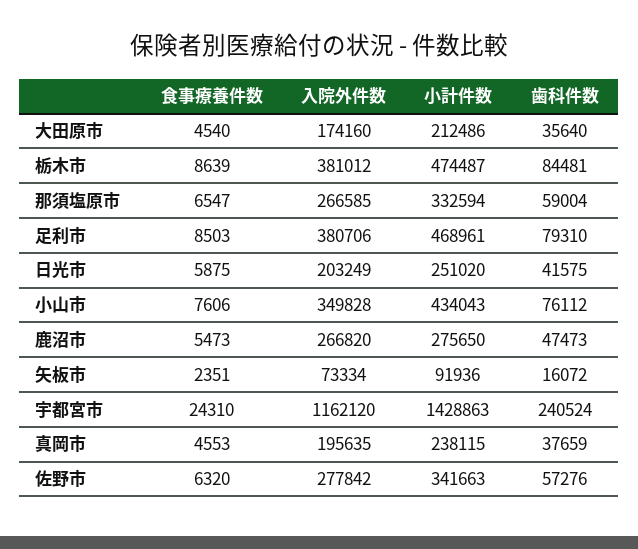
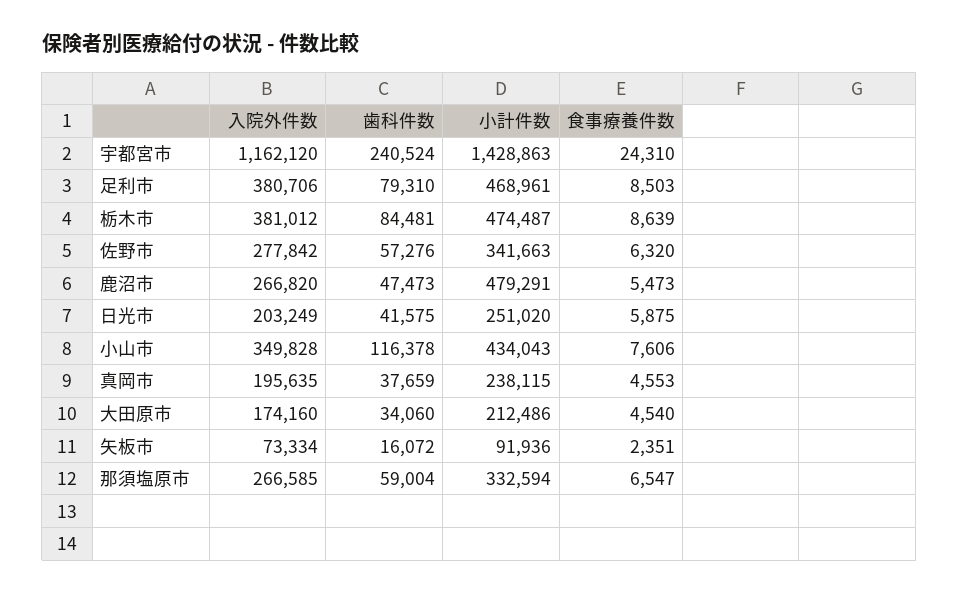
歯科件数, 大田原市: 35640 -> 34060
歯科件数, 小山市: 76112 -> 116378
小計件数, 鹿沼市: 275650 -> 479291

